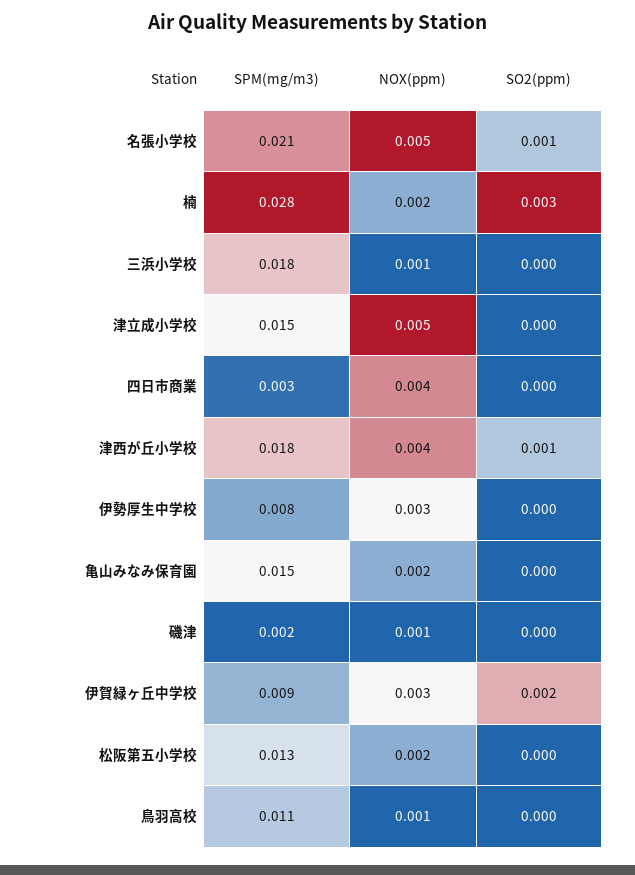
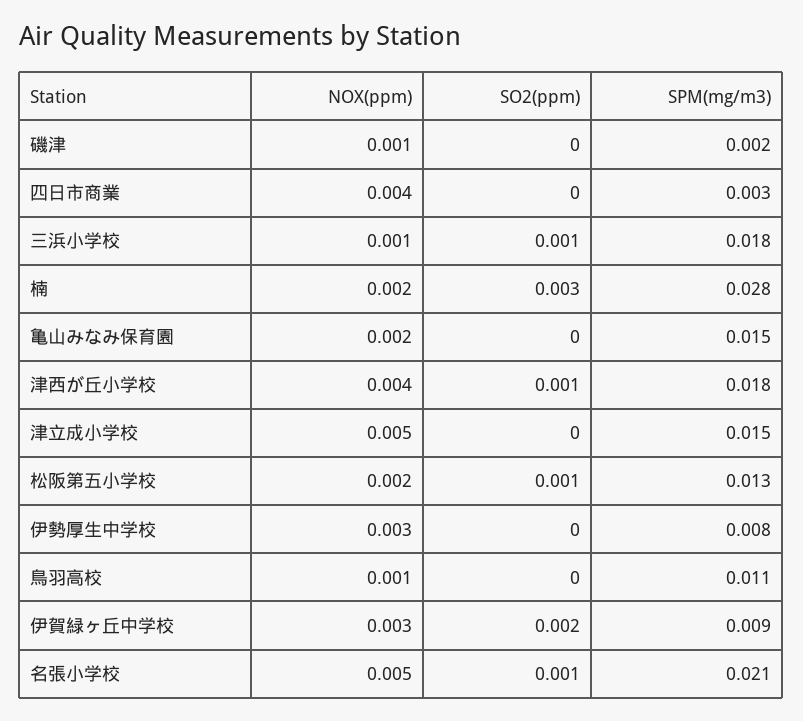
SO2(ppm), 三浜小学校: 0 -> 0.001
SO2(ppm), 松阪第五小学校: 0 -> 0.001

